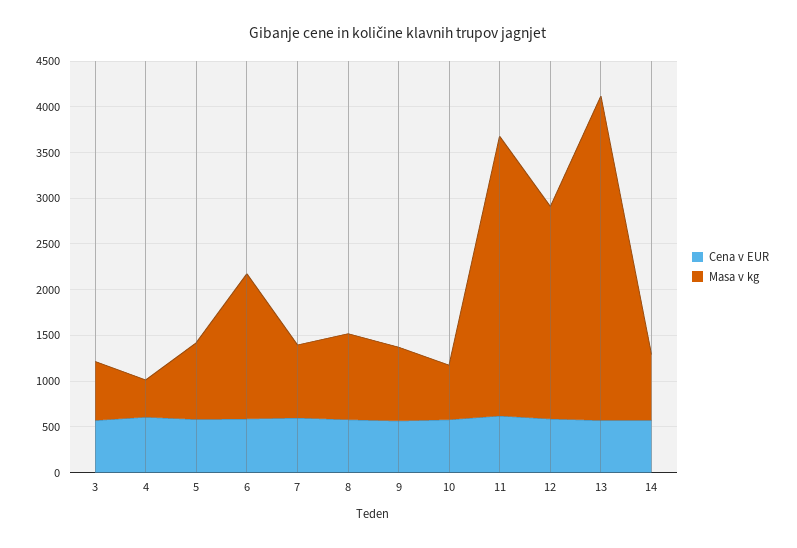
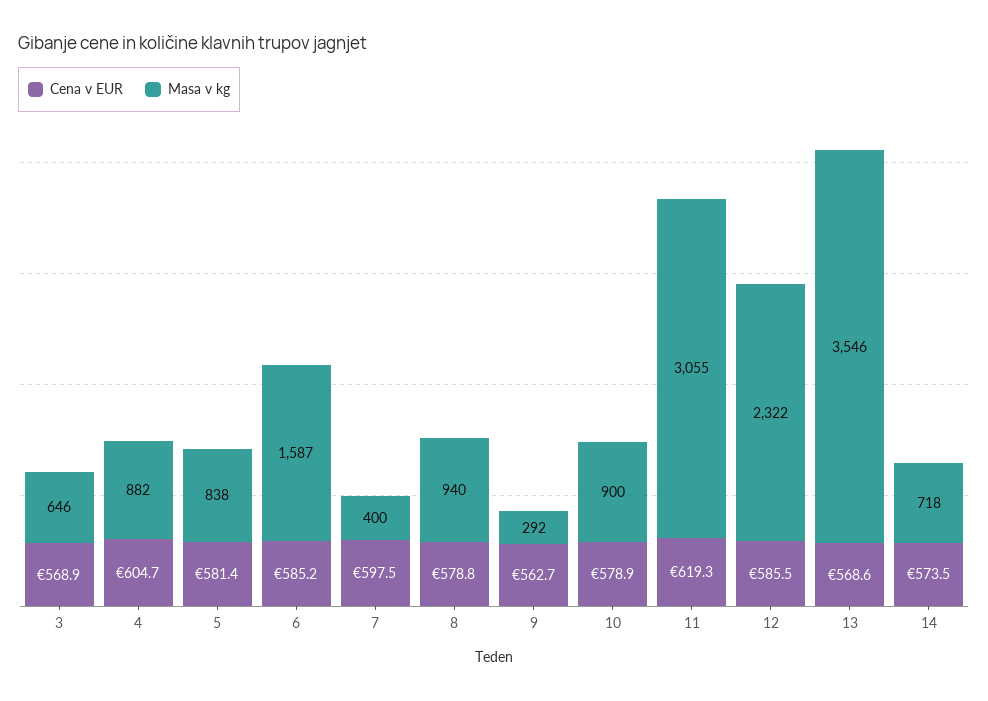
Masa v kg, 4: 400 -> 882
Masa v kg, 7: 800 -> 400
Masa v kg, 9: 800 -> 292
Masa v kg, 10: 600 -> 900

